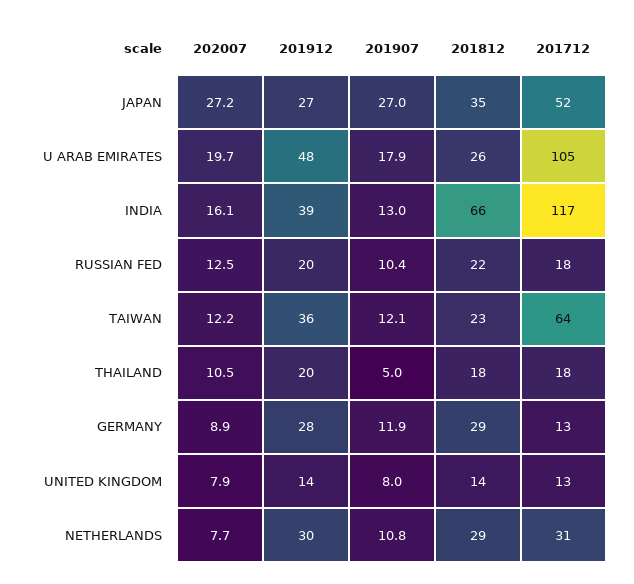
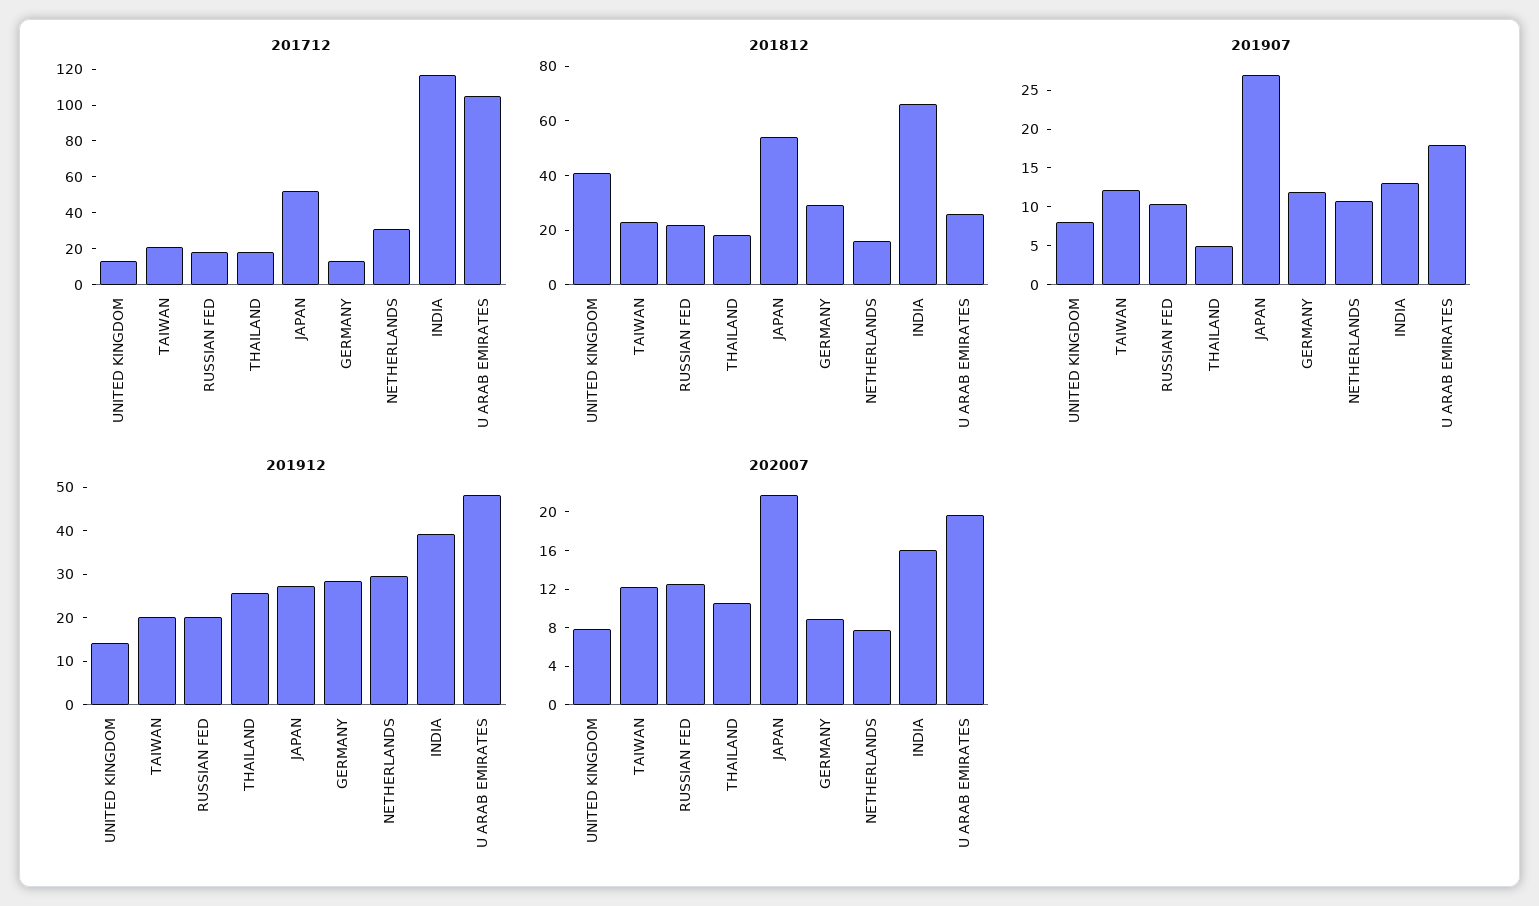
202007, JAPAN: 27.2 -> 22
201812, JAPAN: 35 -> 55
201912, TAIWAN: 36 -> 20
201712, TAIWAN: 64 -> 20
201912, THAILAND: 20 -> 26
201812, UNITED KINGDOM: 14 -> 40
201812, NETHERLANDS: 29 -> 15

